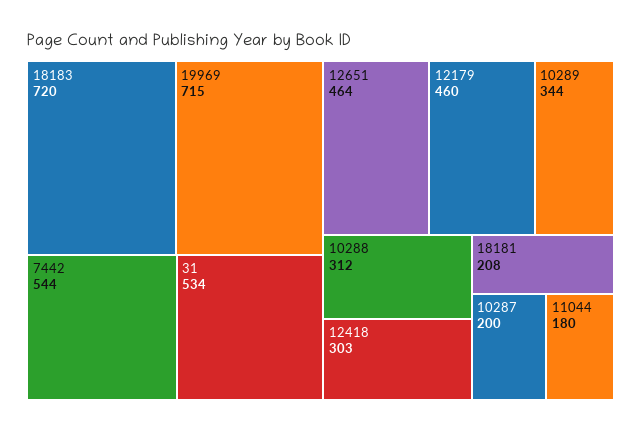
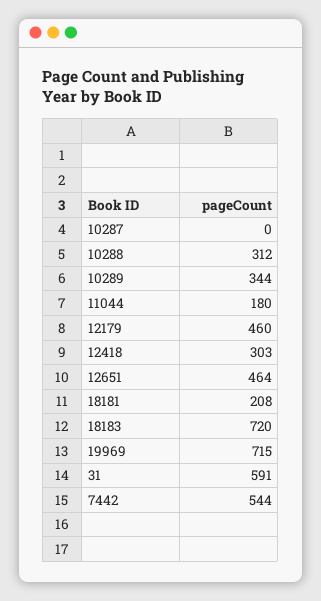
31: 534 -> 591
10287: 200 -> 0

